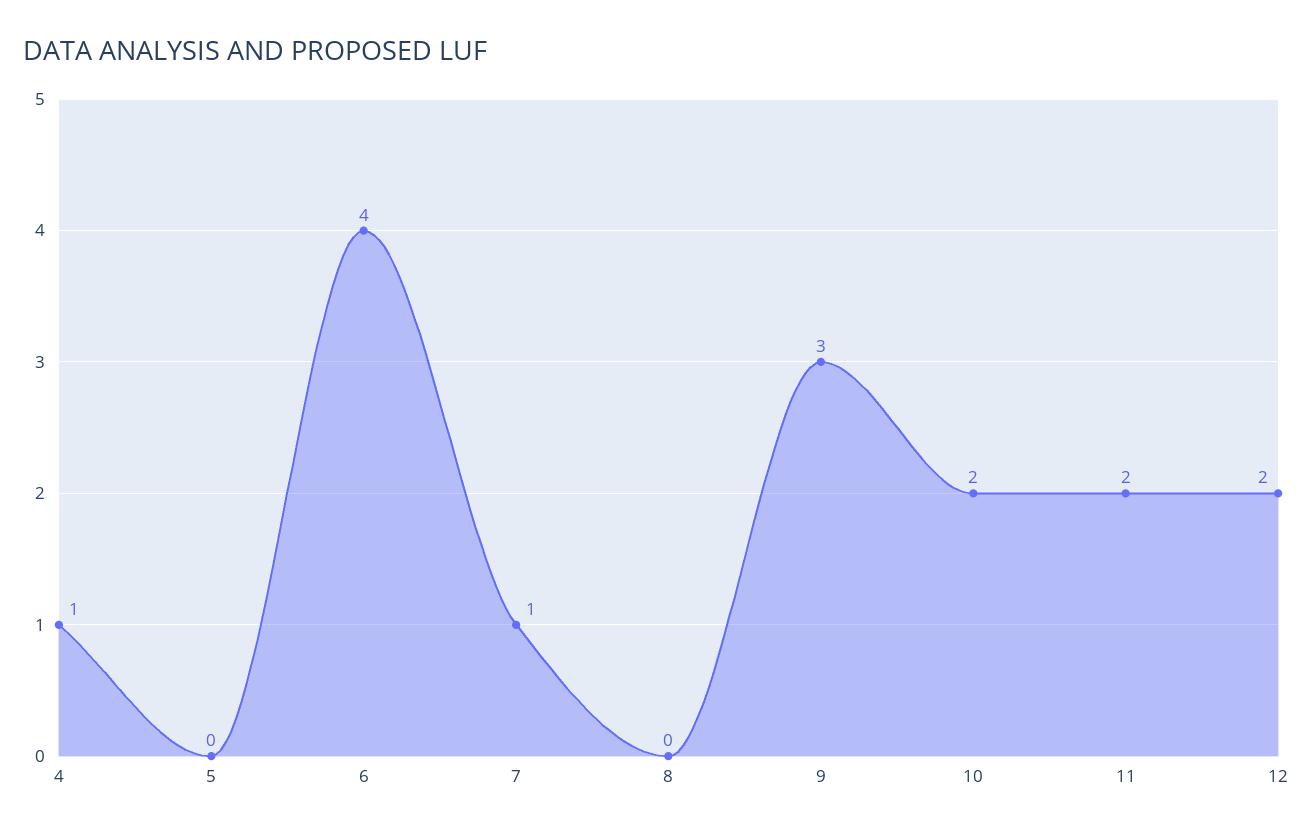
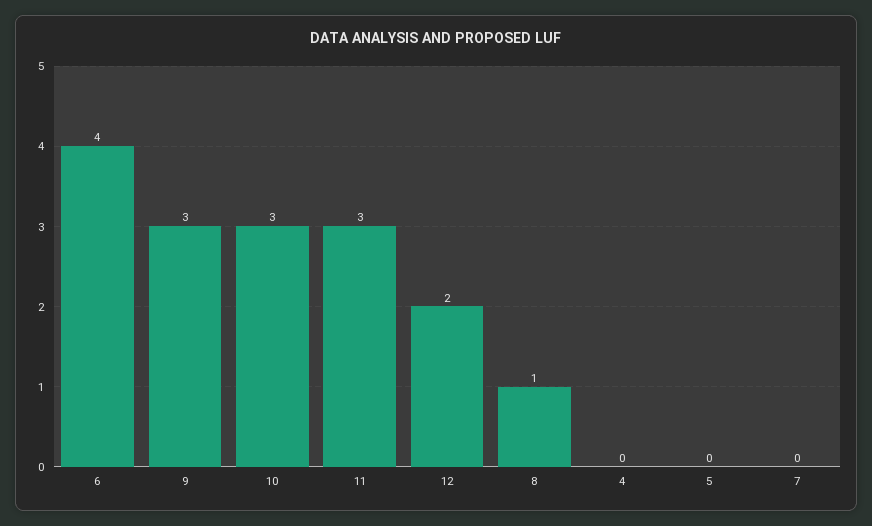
4: 1 -> 0
7: 1 -> 0
8: 0 -> 1
10: 2 -> 3
11: 2 -> 3

